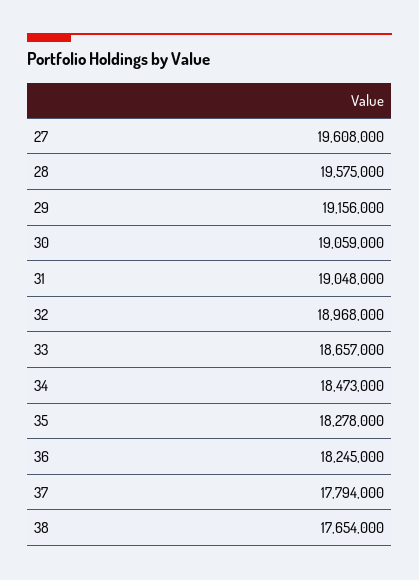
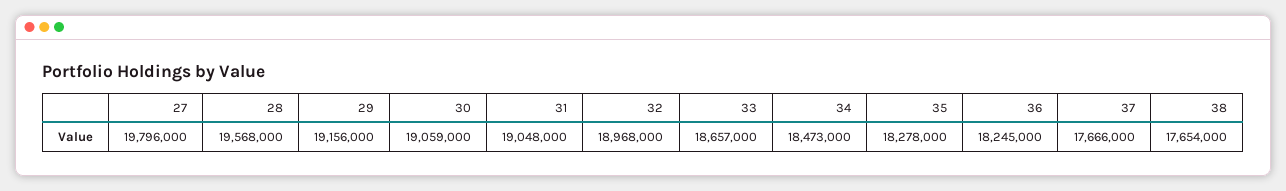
27: 19608000 -> 19796000
28: 19575000 -> 19568000
37: 17794000 -> 17666000

